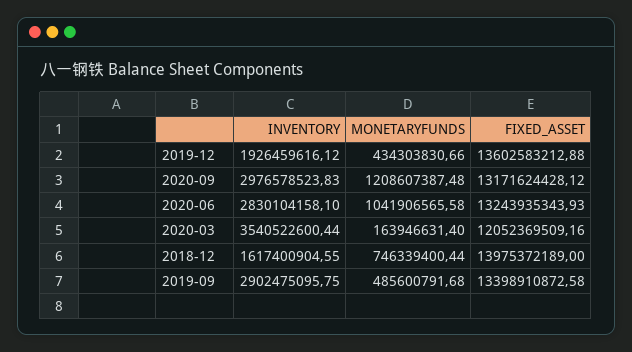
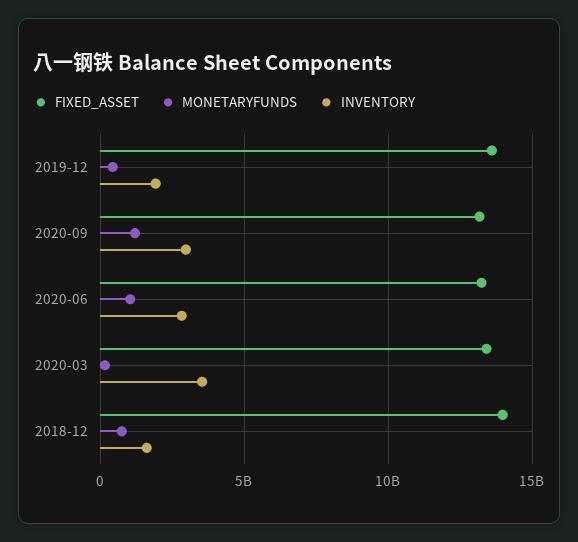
FIXED_ASSET, 2020-03: 12052369509.16 -> 13500000000
INVENTORY, 2019-09: 2902475095.75 -> none
MONETARYFUNDS, 2019-09: 485600791.68 -> none
FIXED_ASSET, 2019-09: 13398910872.58 -> none

